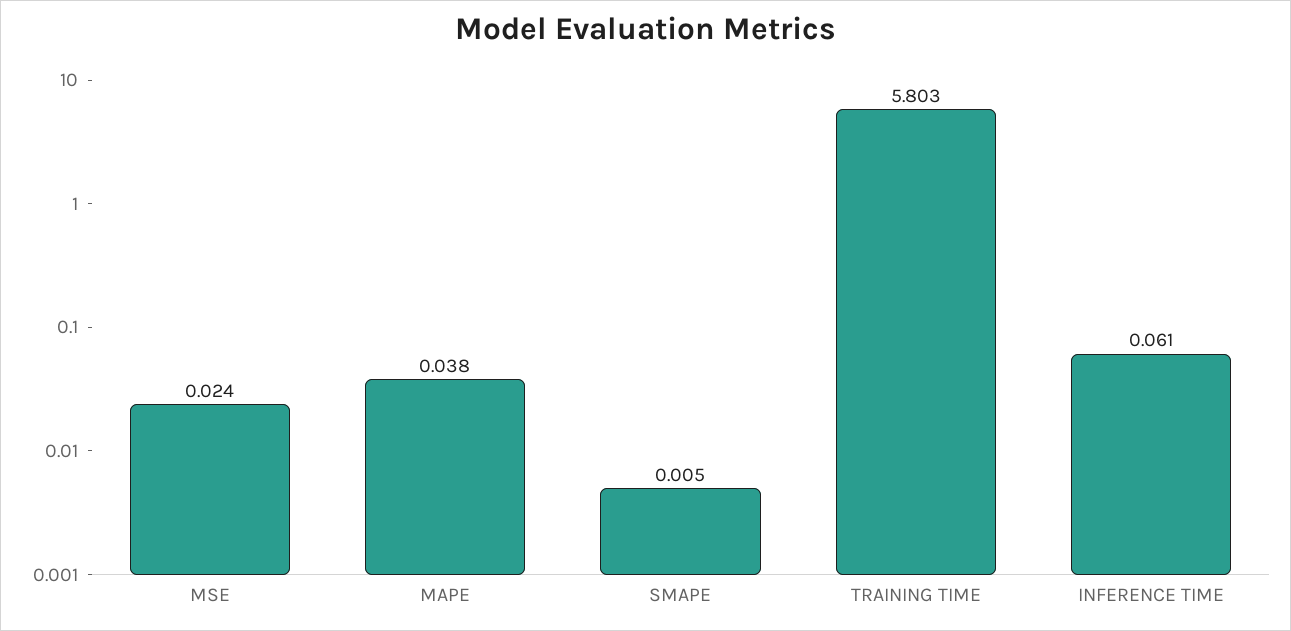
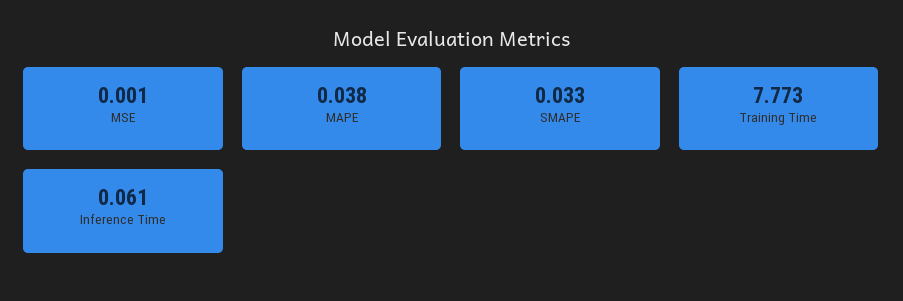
MSE: 0.024 -> 0.001
SMAPE: 0.005 -> 0.033
TRAINING TIME: 5.803 -> 7.773

